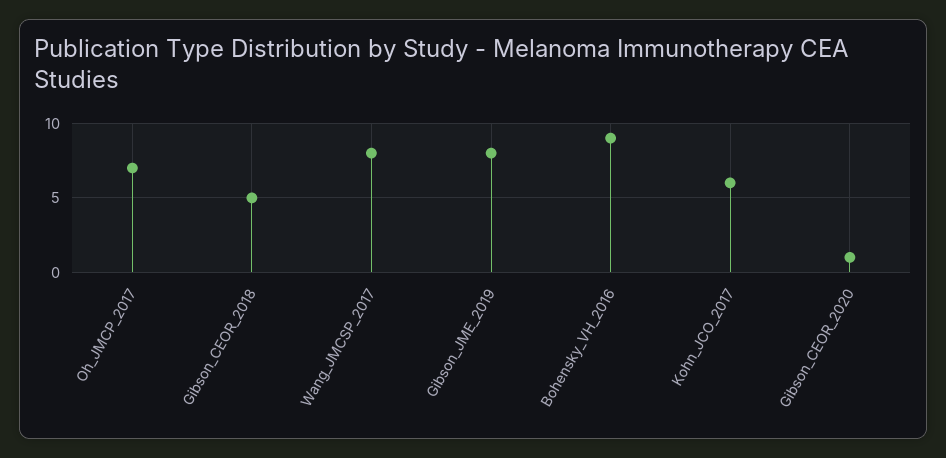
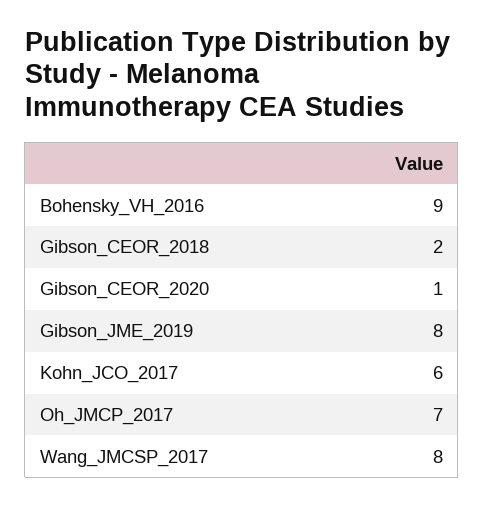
Gibson_CEOR_2018: 5 -> 2

